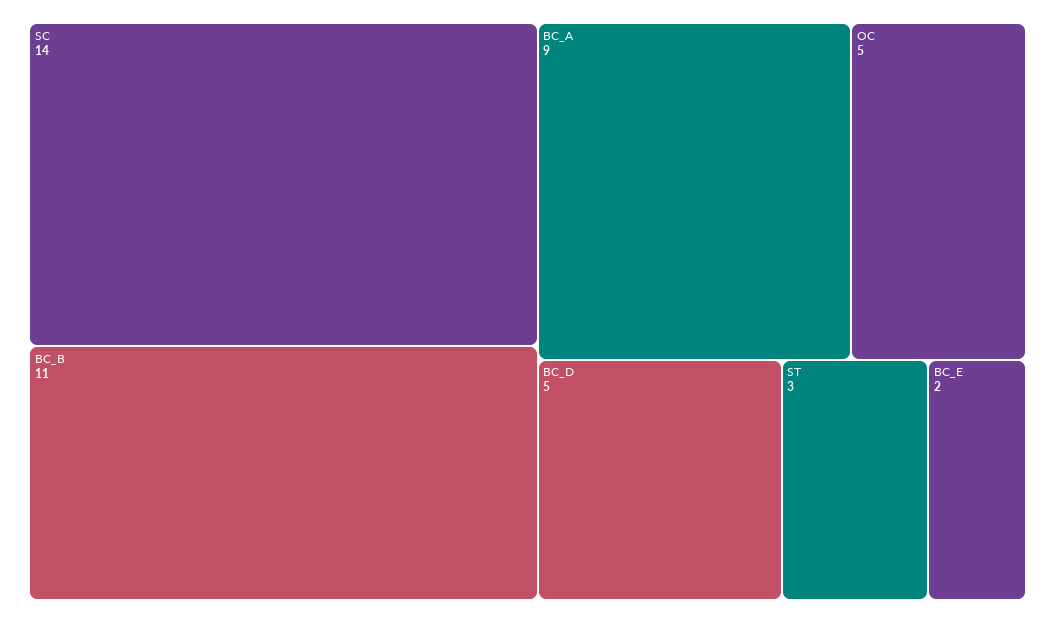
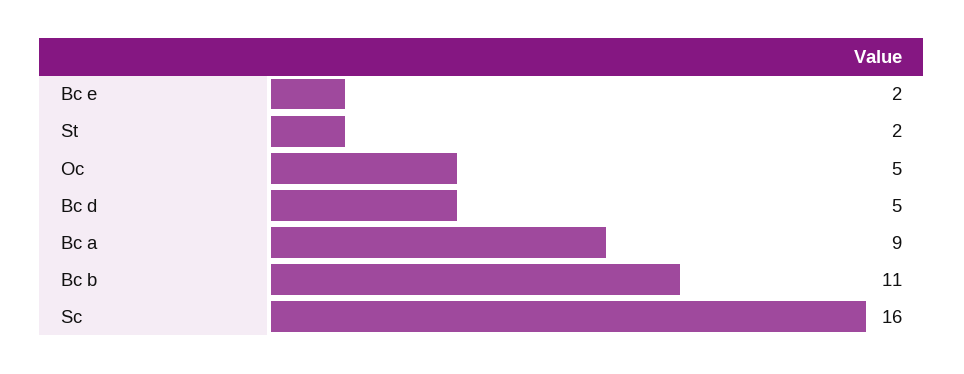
SC: 14 -> 16
ST: 3 -> 2

